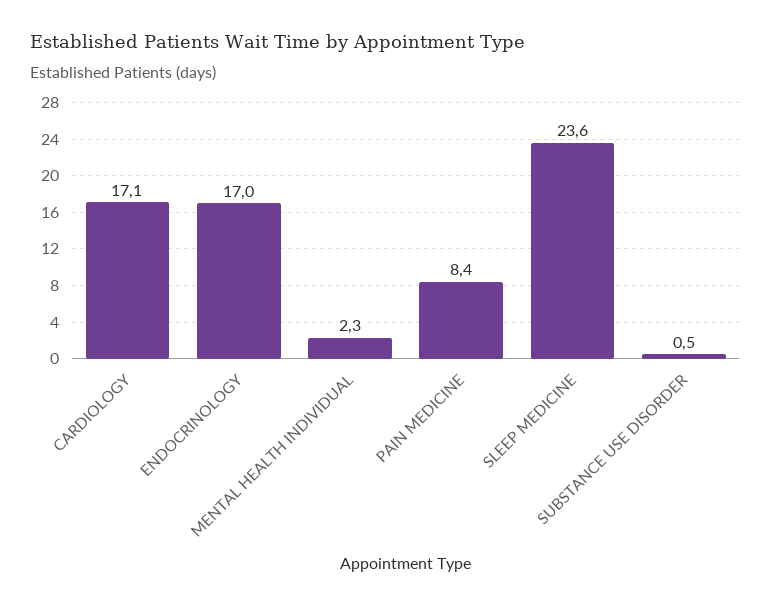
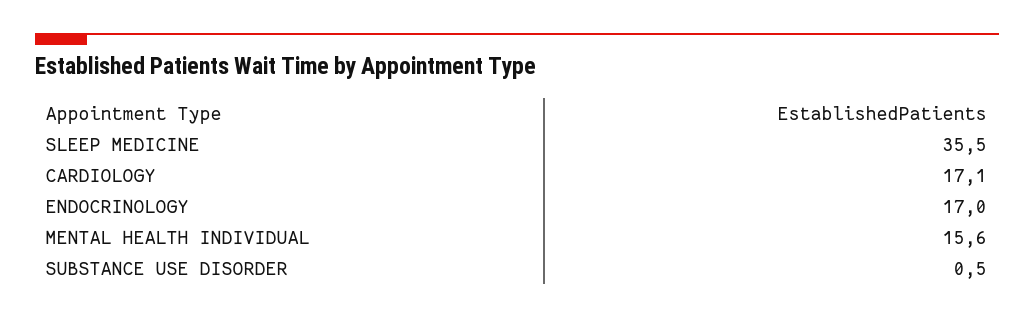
MENTAL HEALTH INDIVIDUAL: 2.3 -> 15.6
PAIN MEDICINE: 8.4 -> none
SLEEP MEDICINE: 23.6 -> 35.5

